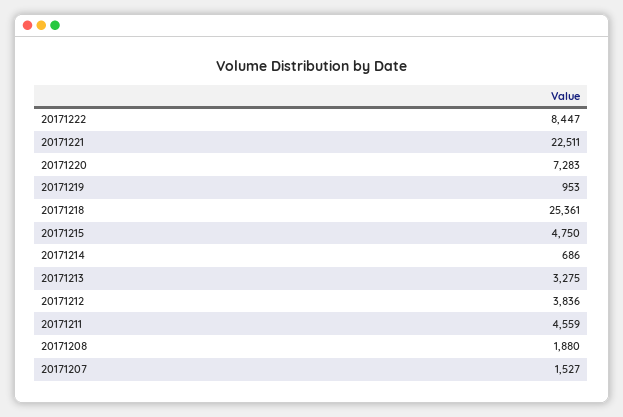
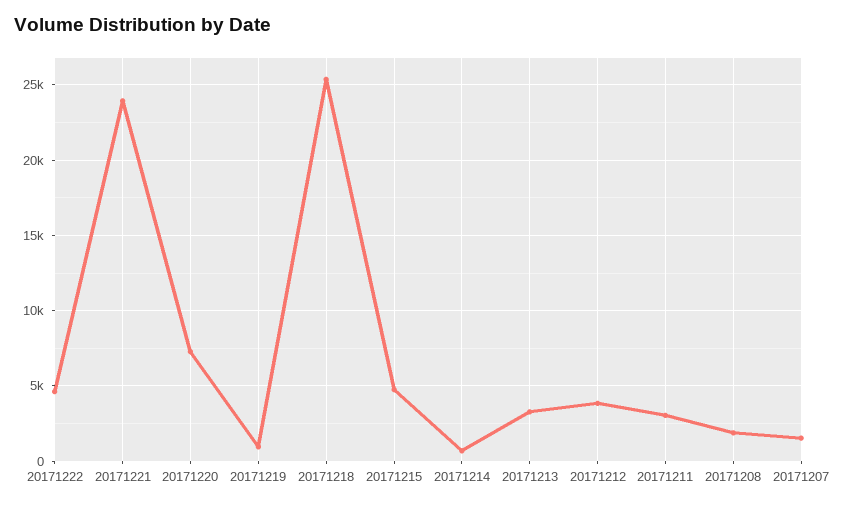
20171222: 8447 -> 4500
20171221: 22511 -> 24000
20171211: 4559 -> 3000

